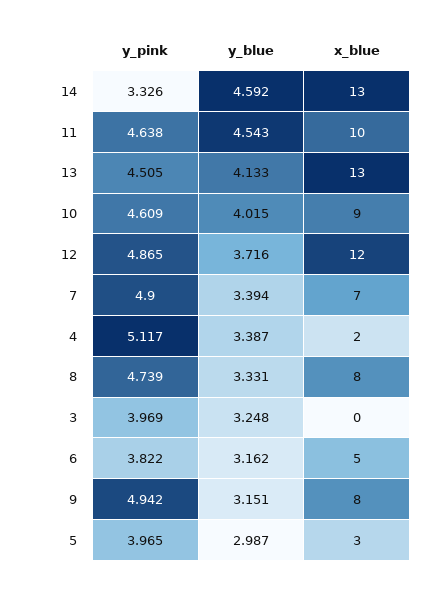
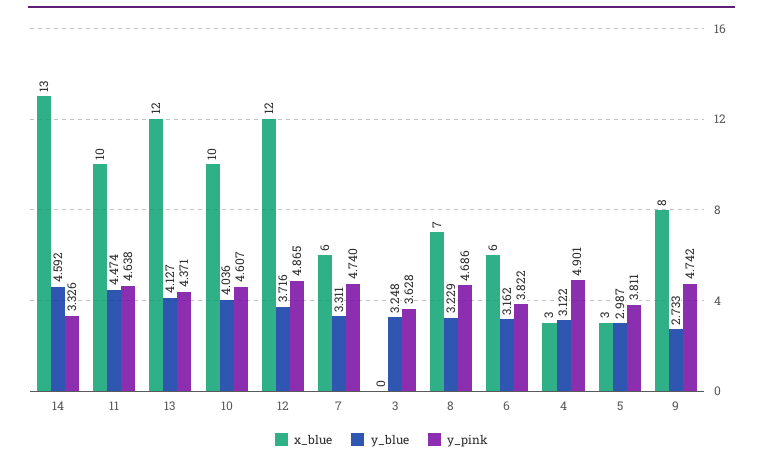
y_blue, 11: 4.543 -> 4.474
y_pink, 13: 4.505 -> 4.371
y_blue, 13: 4.133 -> 4.127
x_blue, 13: 13 -> 12
y_pink, 10: 4.609 -> 4.607
y_blue, 10: 4.015 -> 4.036
x_blue, 10: 9 -> 10
y_pink, 7: 4.9 -> 4.74
y_blue, 7: 3.394 -> 3.311
x_blue, 7: 7 -> 6
y_pink, 4: 5.117 -> 4.901
y_blue, 4: 3.387 -> 3.122
x_blue, 4: 2 -> 3
y_pink, 8: 4.739 -> 4.686
y_blue, 8: 3.331 -> 3.229
x_blue, 8: 8 -> 7
y_pink, 3: 3.969 -> 3.628
x_blue, 6: 5 -> 6
y_pink, 9: 4.942 -> 4.742
y_blue, 9: 3.151 -> 2.733
y_pink, 5: 3.965 -> 3.811

